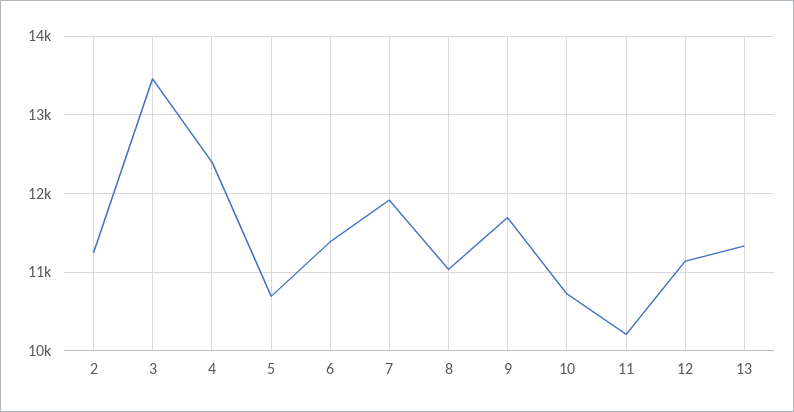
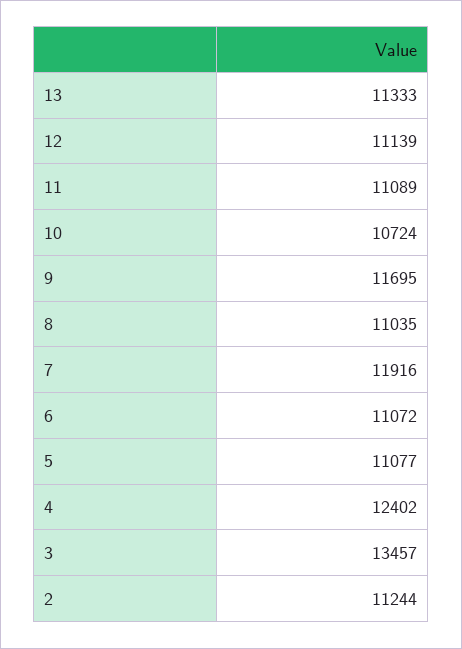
5: 10700 -> 11077
6: 11400 -> 11072
11: 10200 -> 11089

